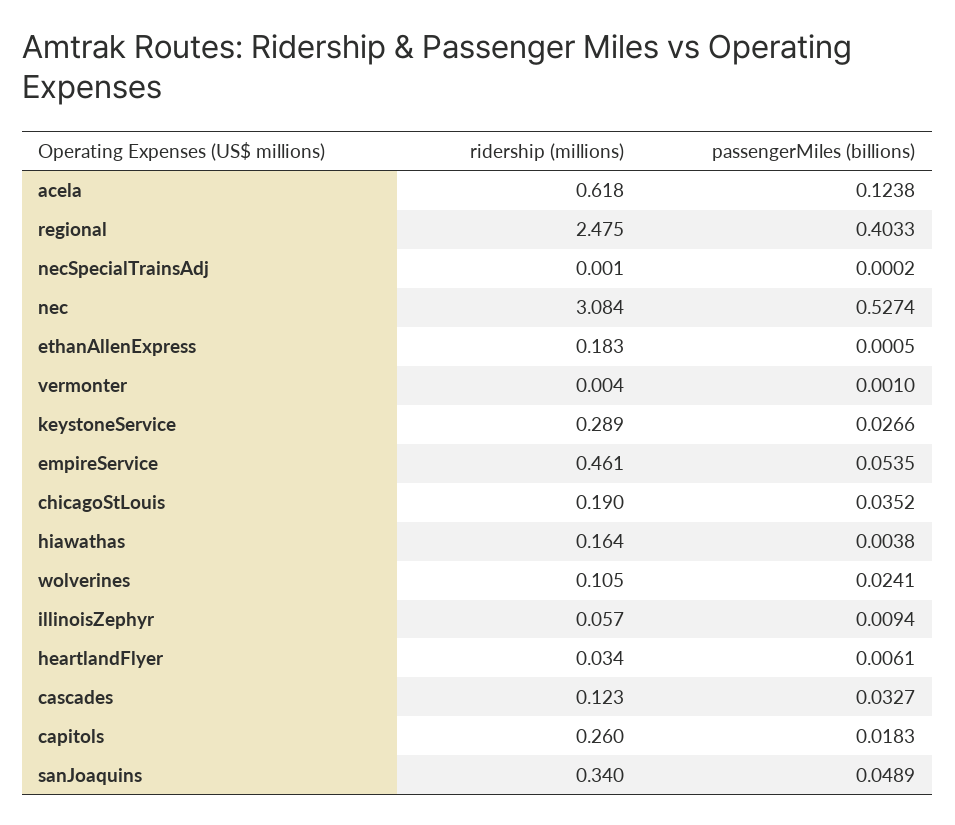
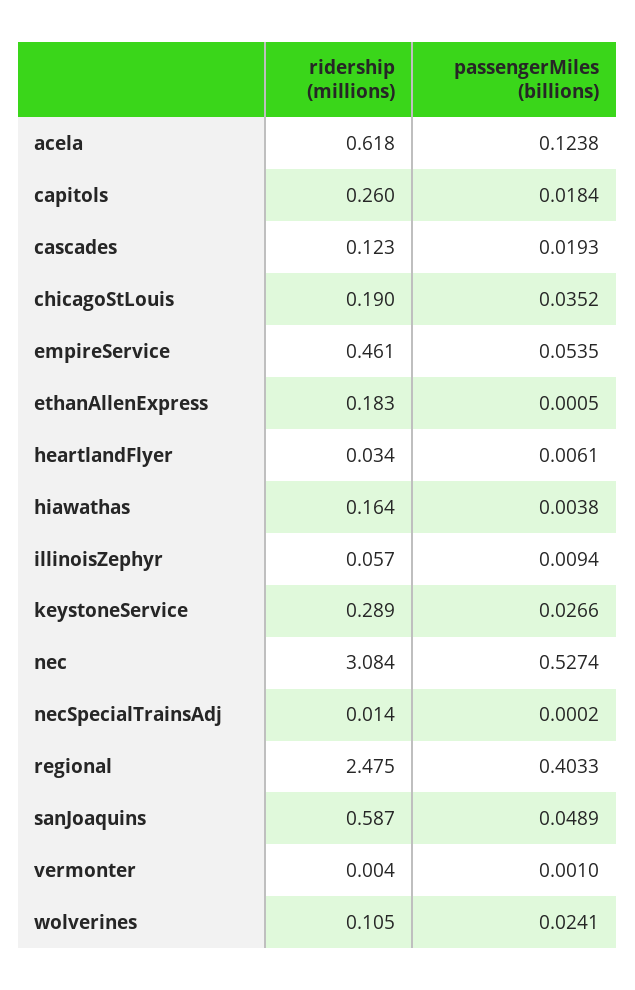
ridership (millions), necSpecialTrainsAdj: 0.001 -> 0.014
passengerMiles (billions), cascades: 0.0327 -> 0.0193
passengerMiles (billions), capitols: 0.0183 -> 0.0184
ridership (millions), sanJoaquins: 0.34 -> 0.587

